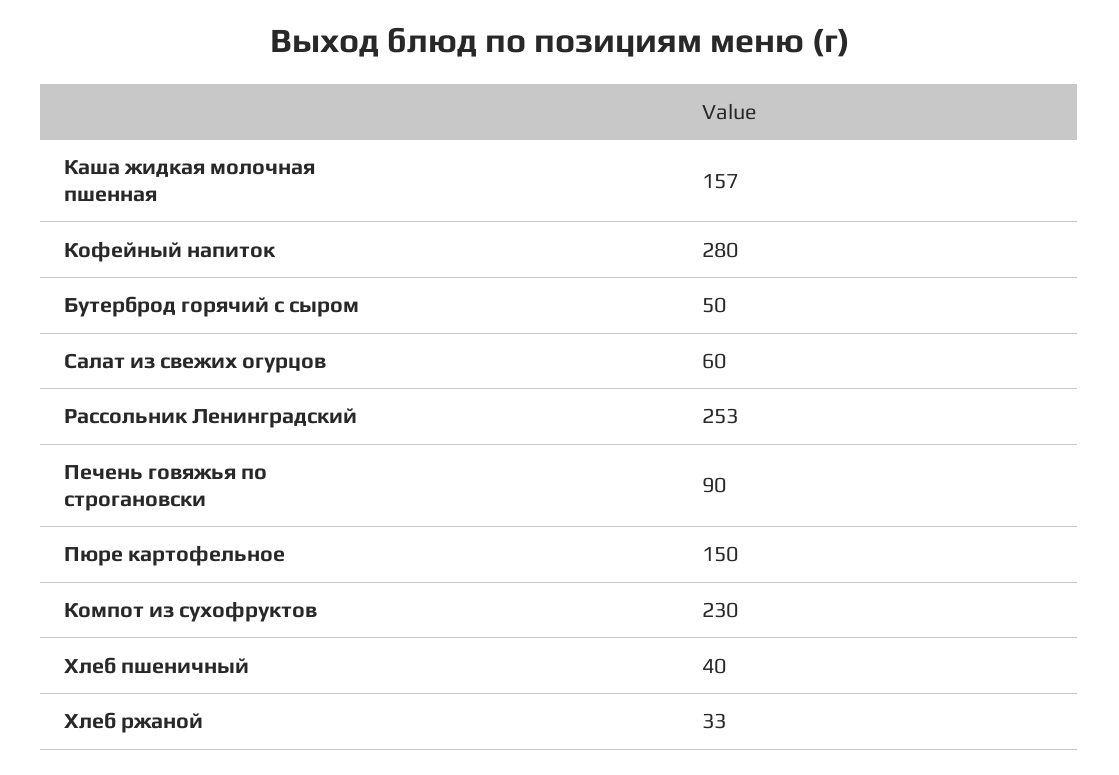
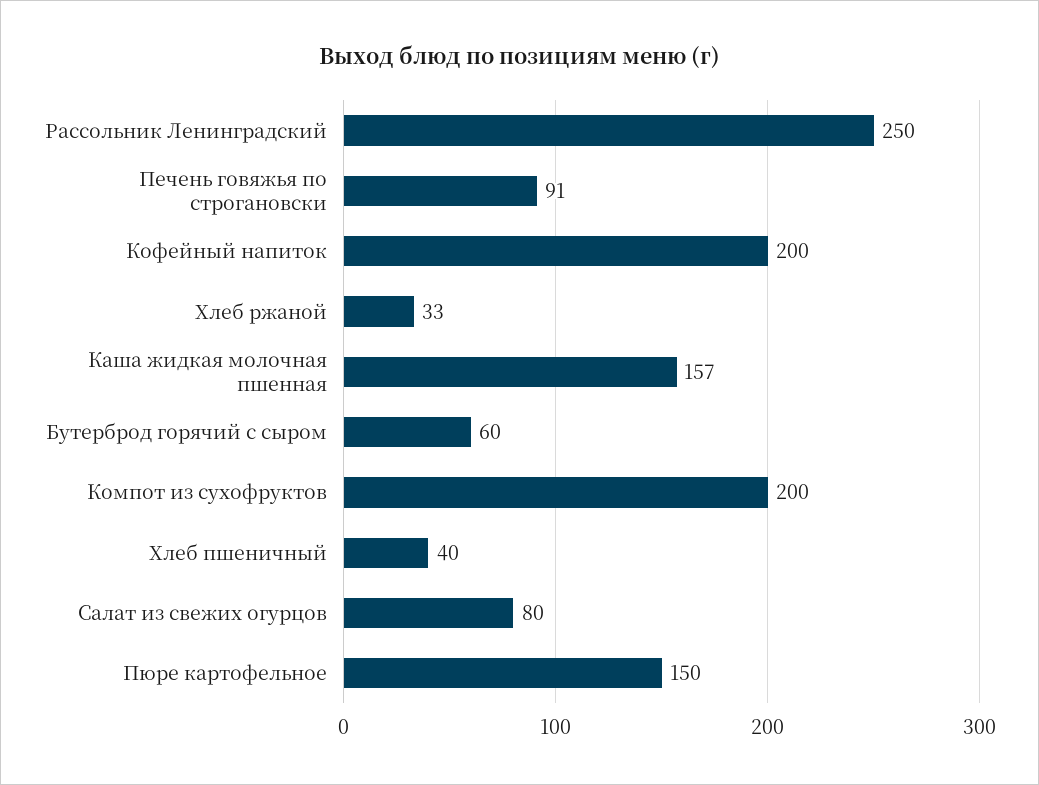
Кофейный напиток: 280 -> 200
Бутерброд горячий с сыром: 50 -> 60
Салат из свежих огурцов: 60 -> 80
Рассольник Ленинградский: 253 -> 250
Печень говяжья по строгановски: 90 -> 91
Компот из сухофруктов: 230 -> 200

